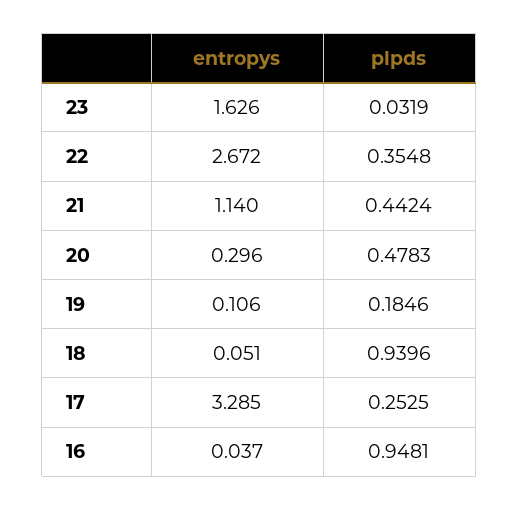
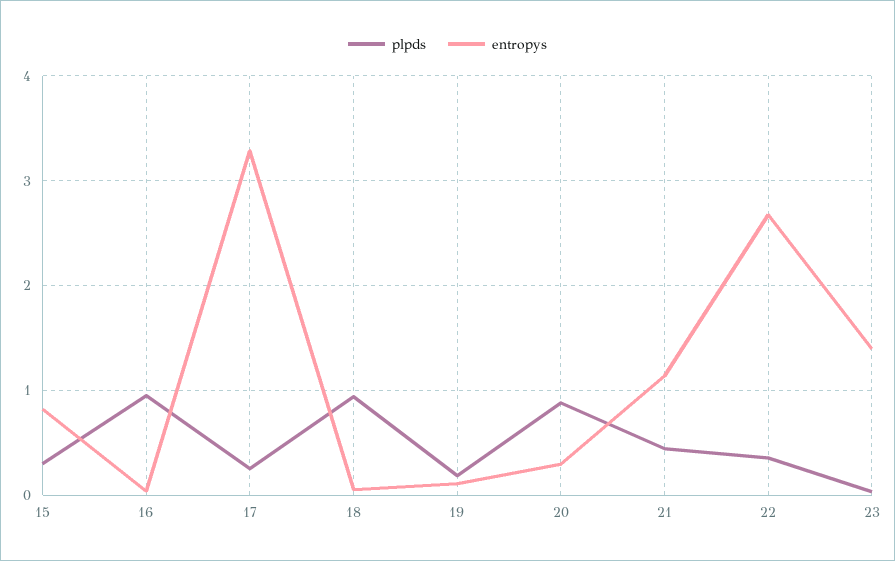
entropys, 23: 1.626 -> 1.4
plpds, 20: 0.4783 -> 0.9
plpds, 15: none -> 0.3
entropys, 15: none -> 0.8

